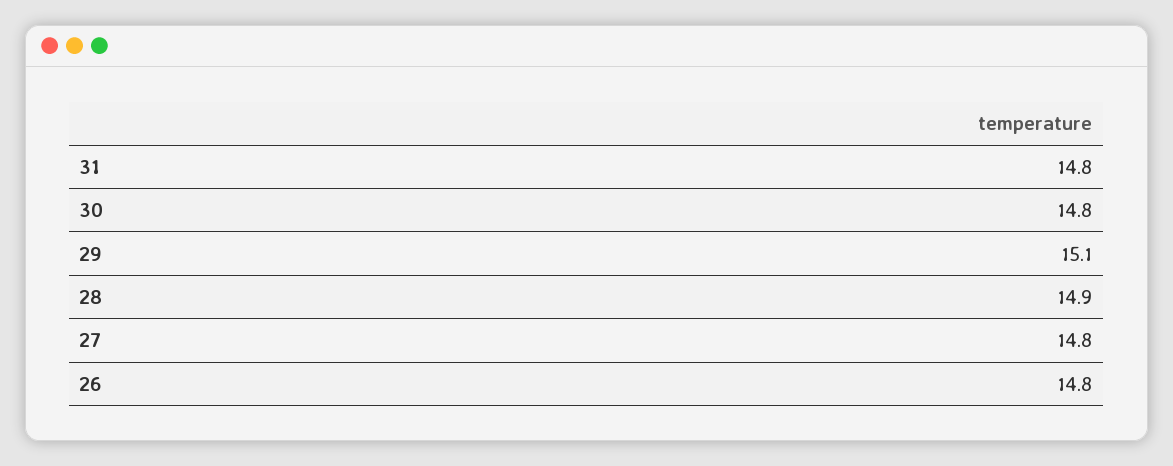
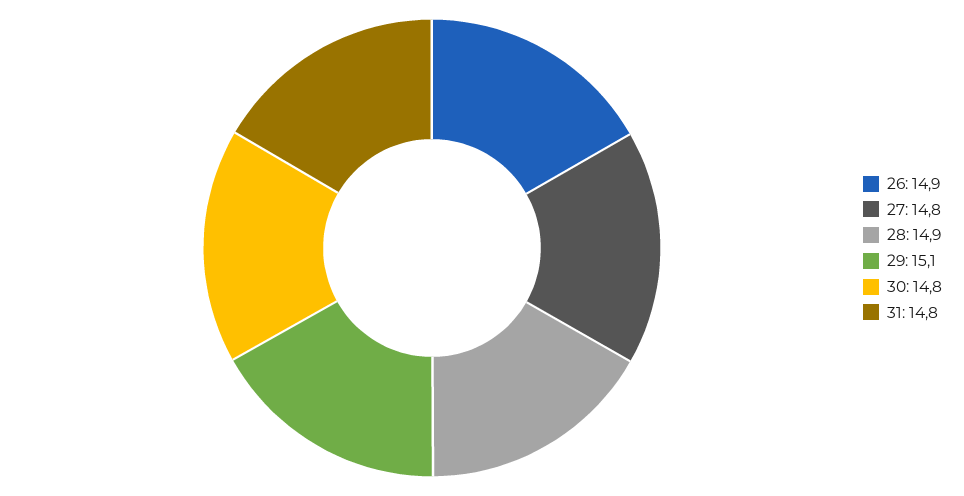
26: 14.8 -> 14.9

